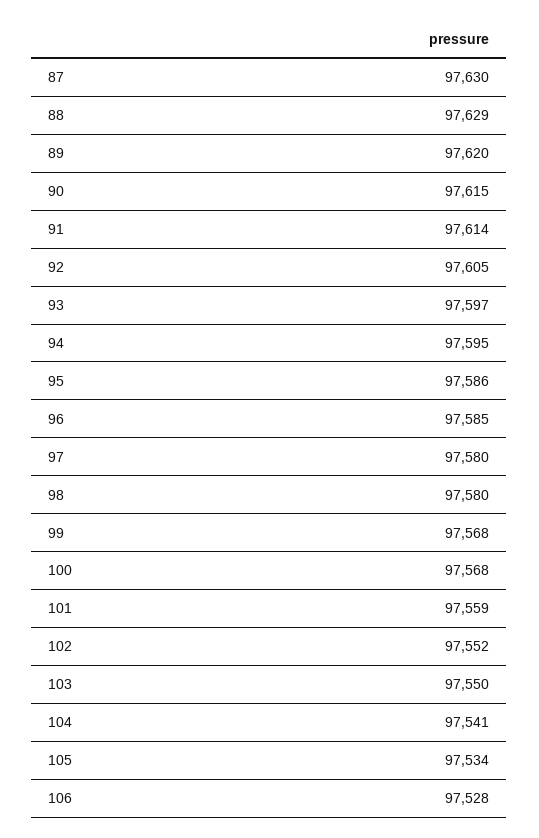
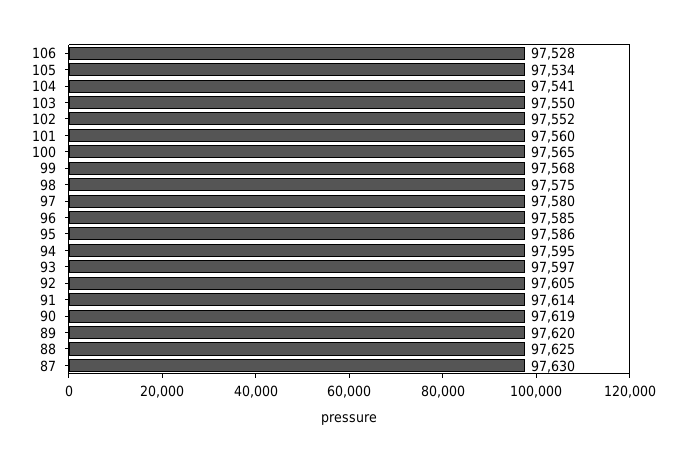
88: 97629 -> 97625
90: 97615 -> 97619
98: 97580 -> 97575
100: 97568 -> 97565
101: 97559 -> 97560

